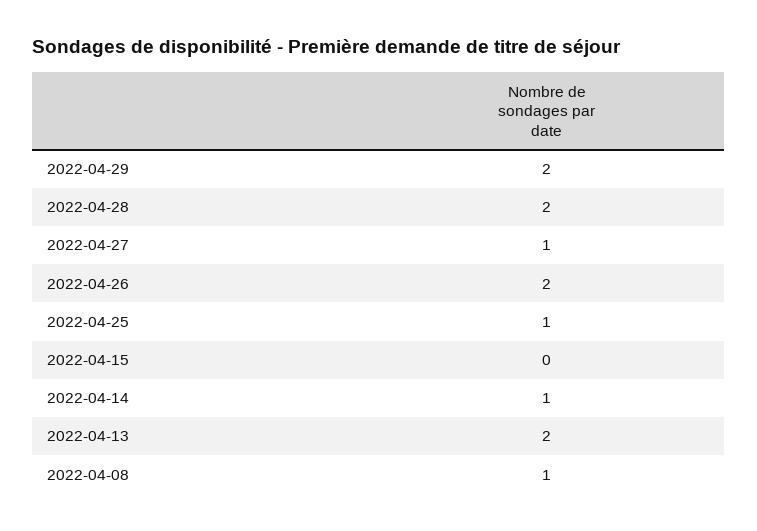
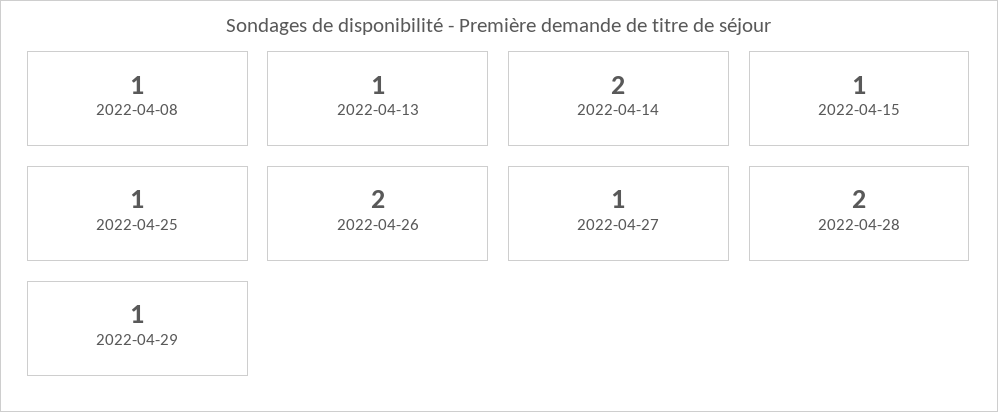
2022-04-29: 2 -> 1
2022-04-15: 0 -> 1
2022-04-14: 1 -> 2
2022-04-13: 2 -> 1

